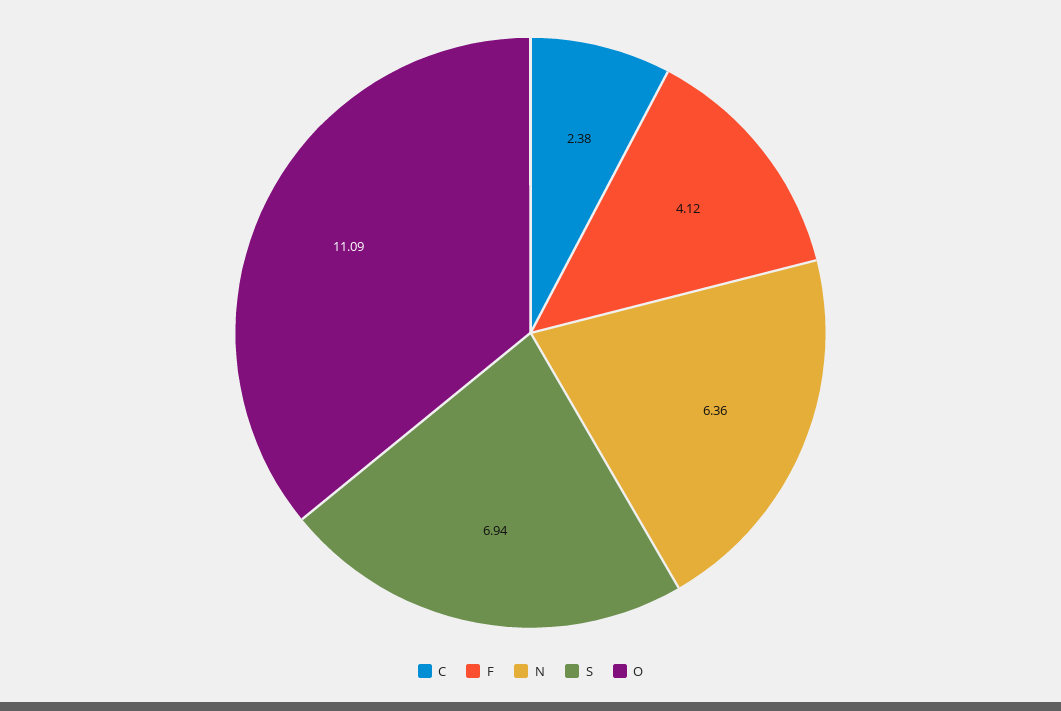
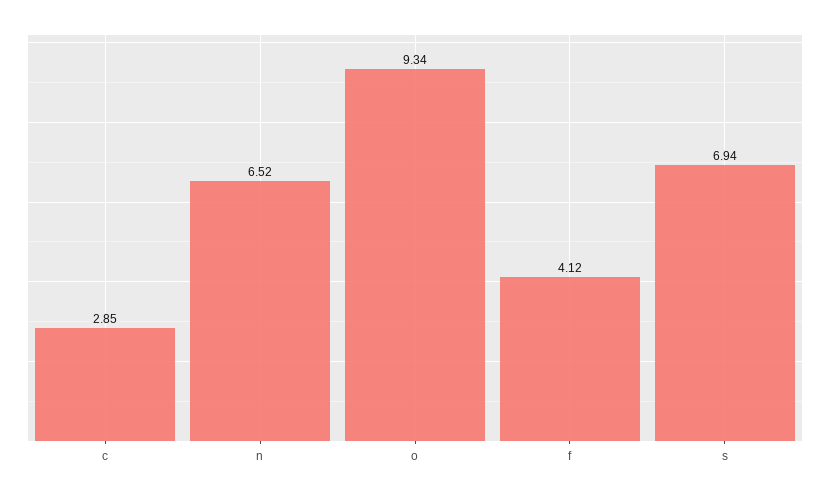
C: 2.38 -> 2.85
N: 6.36 -> 6.52
O: 11.09 -> 9.34

